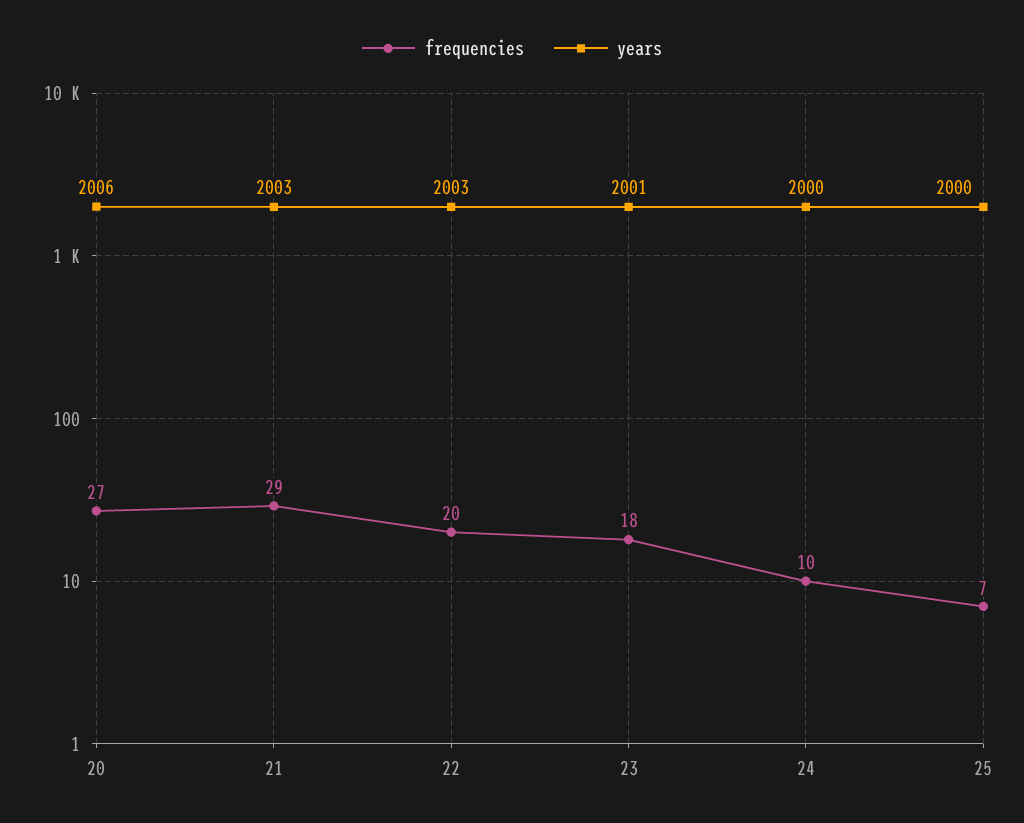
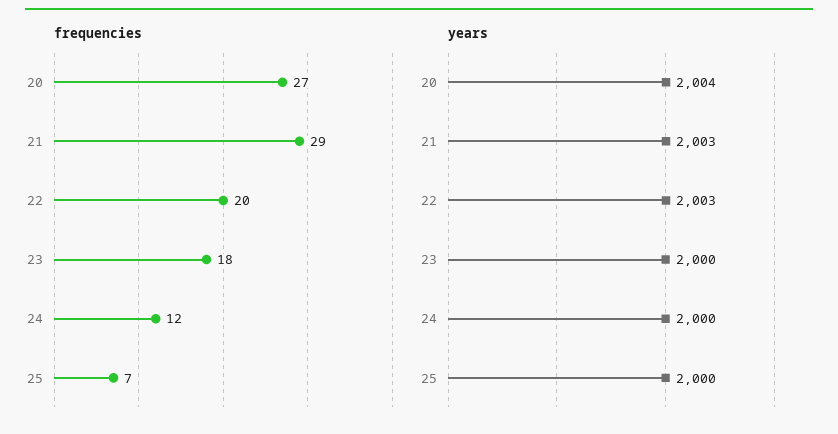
years, 20: 2006 -> 2004
years, 23: 2001 -> 2000
frequencies, 24: 10 -> 12

